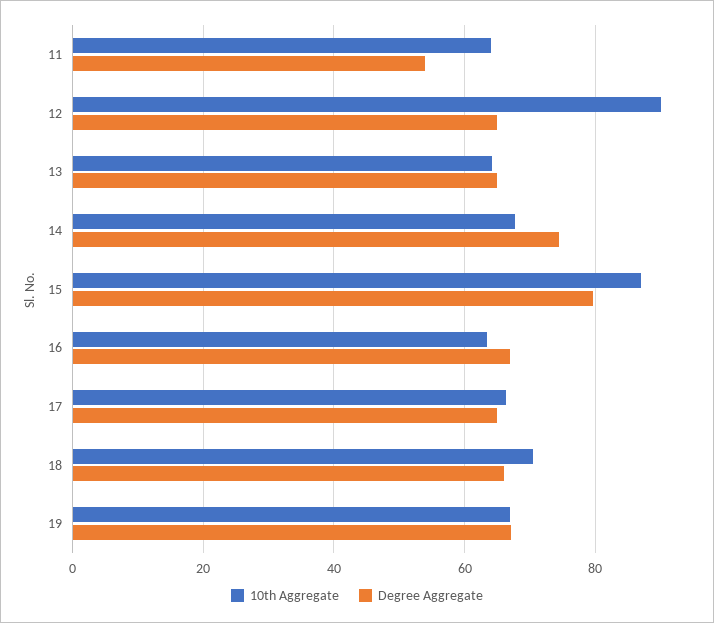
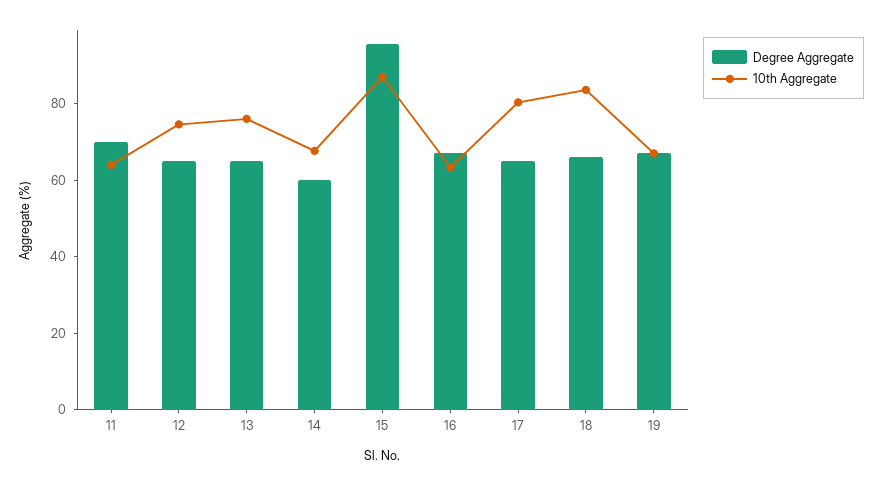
Degree Aggregate, 11: 54 -> 70
10th Aggregate, 12: 90 -> 75
10th Aggregate, 13: 64 -> 75
Degree Aggregate, 14: 74 -> 60
Degree Aggregate, 15: 80 -> 95
10th Aggregate, 17: 66 -> 80
10th Aggregate, 18: 70 -> 85

